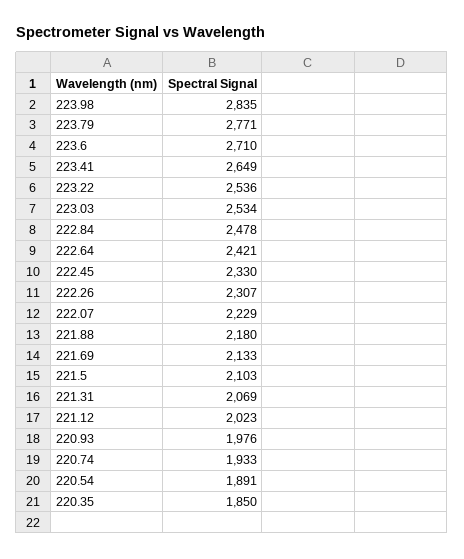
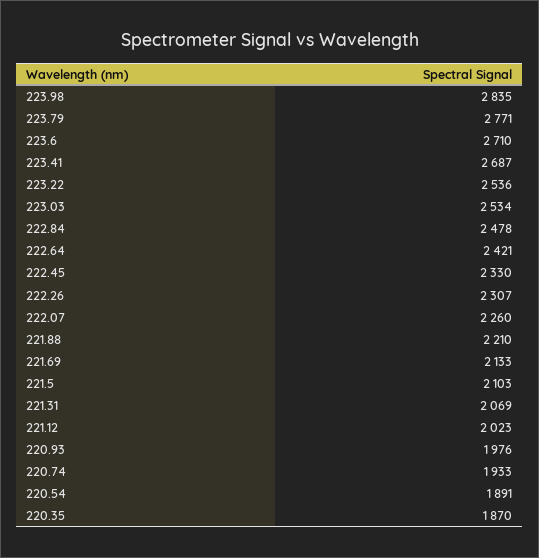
223.41: 2649 -> 2687
222.07: 2229 -> 2260
221.88: 2180 -> 2210
220.35: 1850 -> 1870

